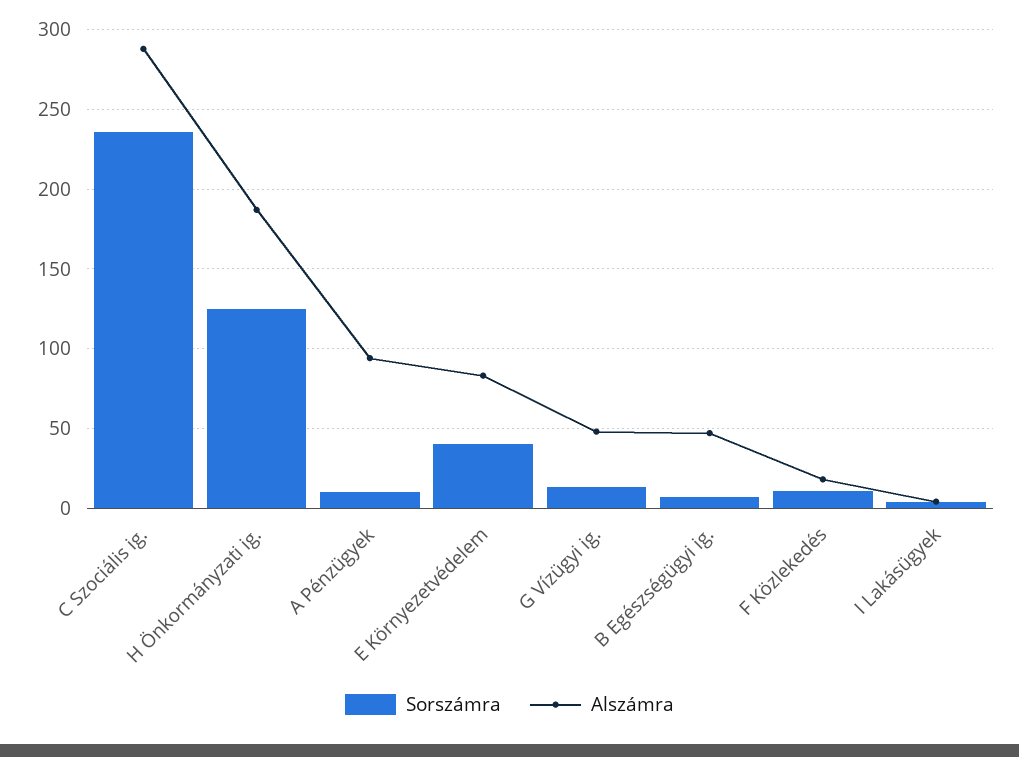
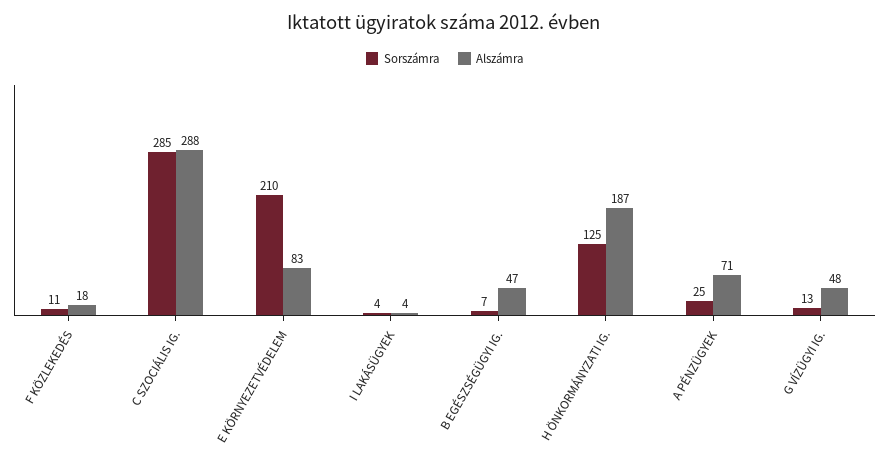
Sorszámra, C Szociális ig.: 235 -> 285
Sorszámra, A Pénzügyek: 10 -> 25
Alszámra, A Pénzügyek: 95 -> 71
Sorszámra, E Környezetvédelem: 40 -> 210

